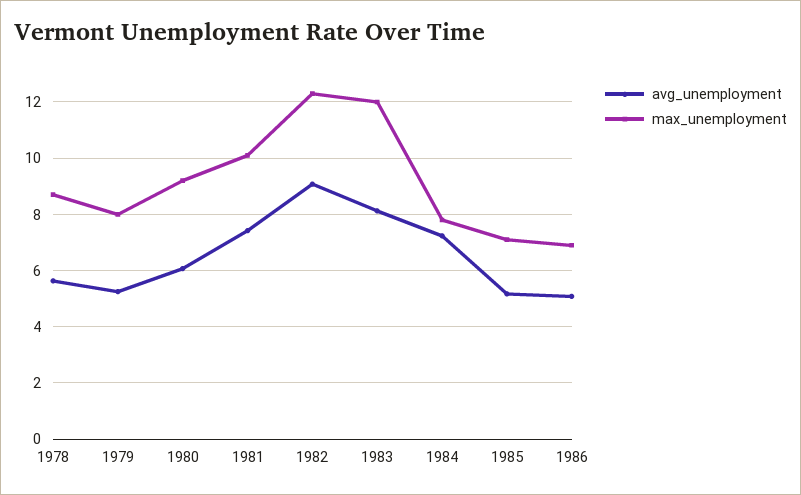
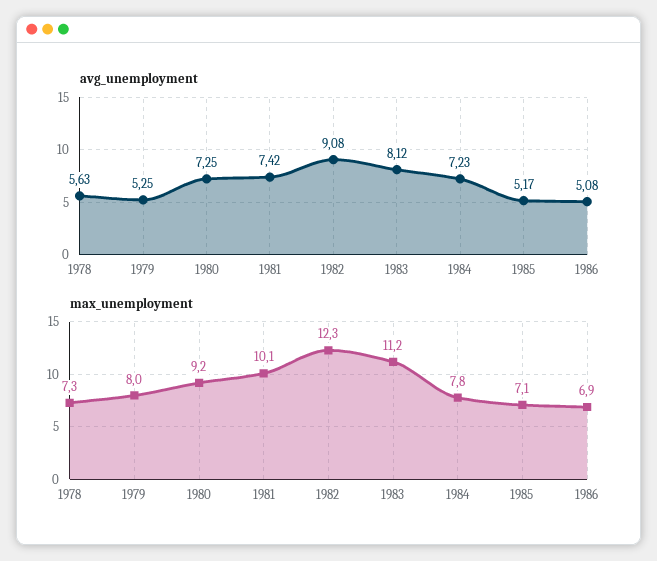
max_unemployment, 1978: 8.75 -> 7.3
avg_unemployment, 1980: 6 -> 7.25
max_unemployment, 1983: 12 -> 11.2

